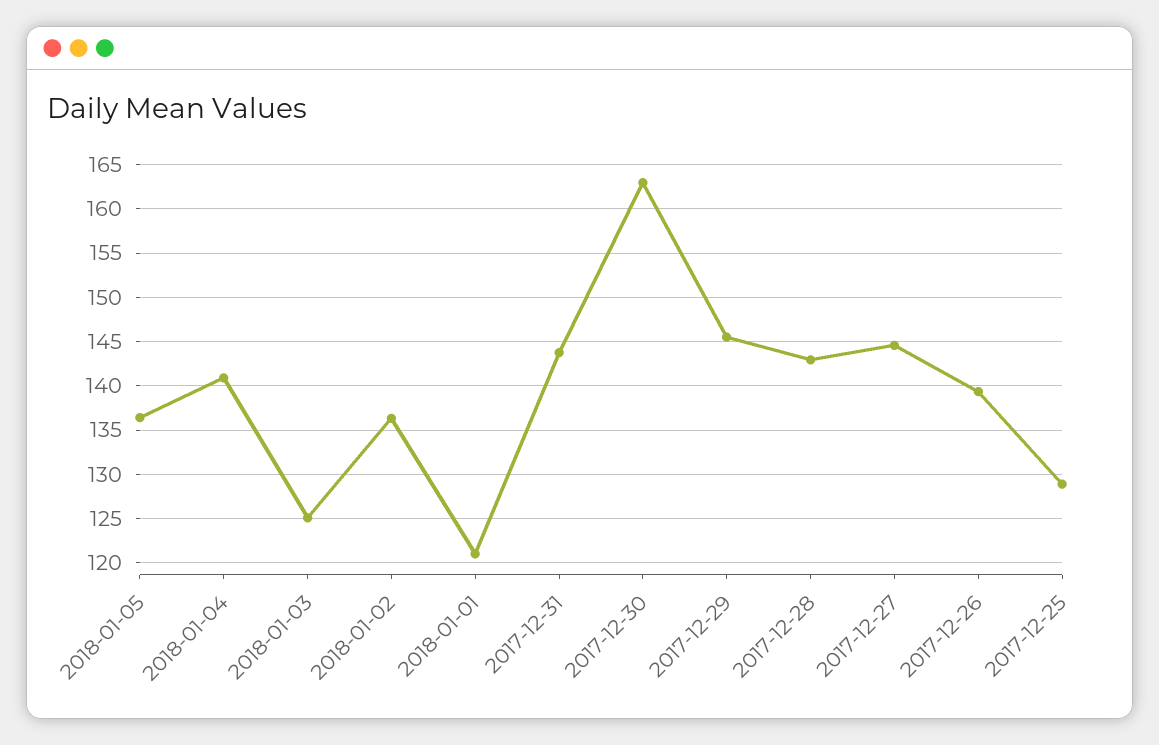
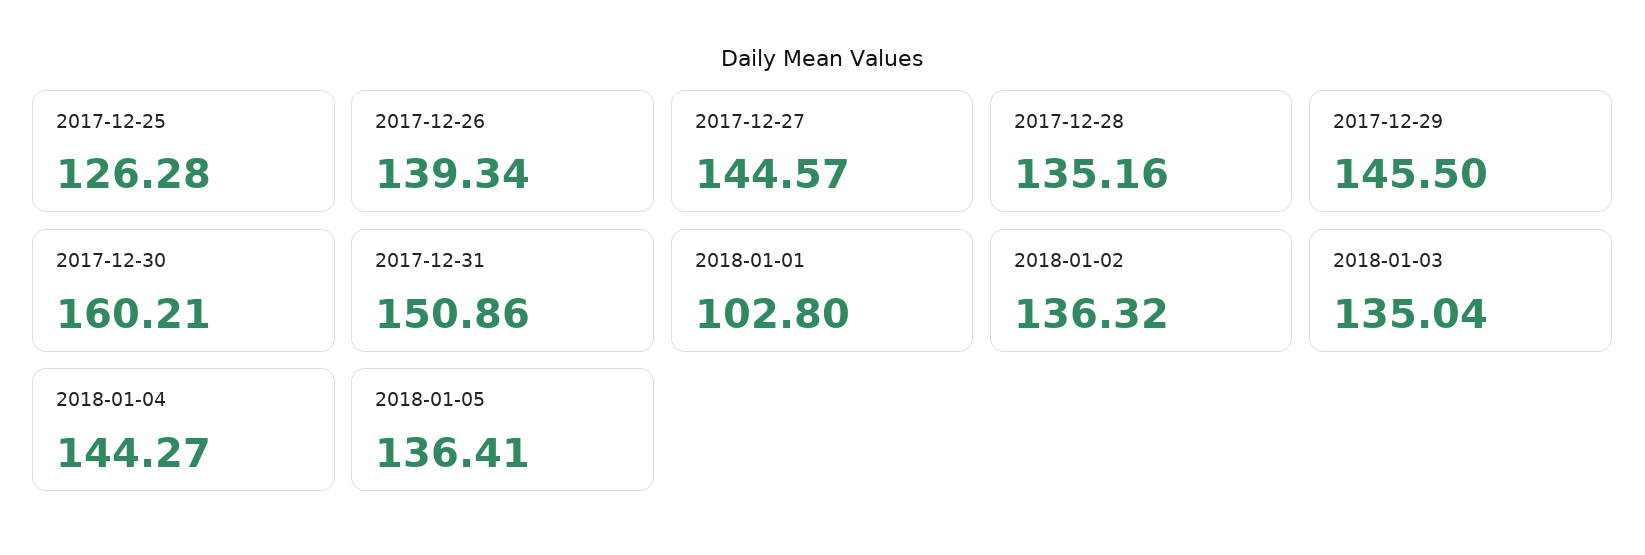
2018-01-04: 141 -> 144.27
2018-01-03: 125 -> 135.04
2018-01-01: 121 -> 102.8
2017-12-31: 144 -> 150.86
2017-12-30: 163 -> 160.21
2017-12-28: 143 -> 135.16
2017-12-25: 129 -> 126.28

